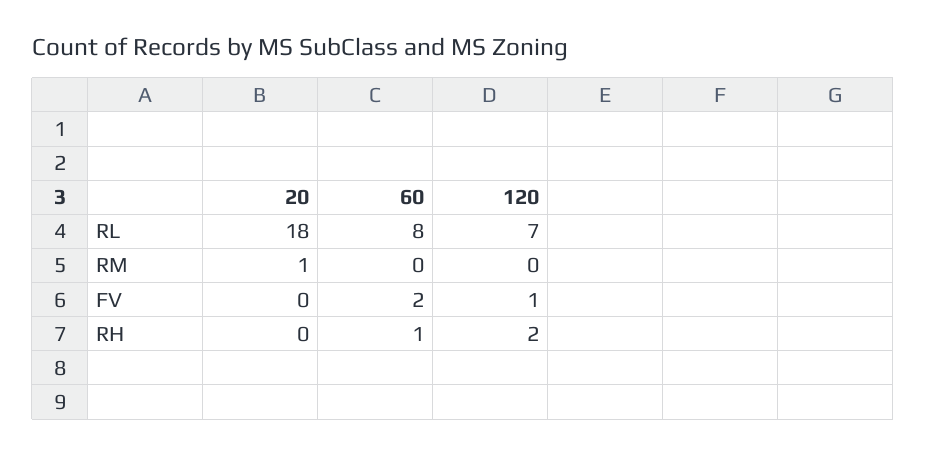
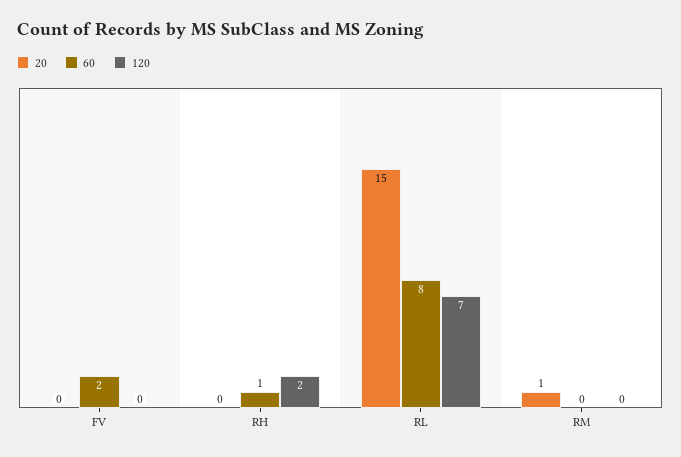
20, RL: 18 -> 15
120, FV: 1 -> 0

